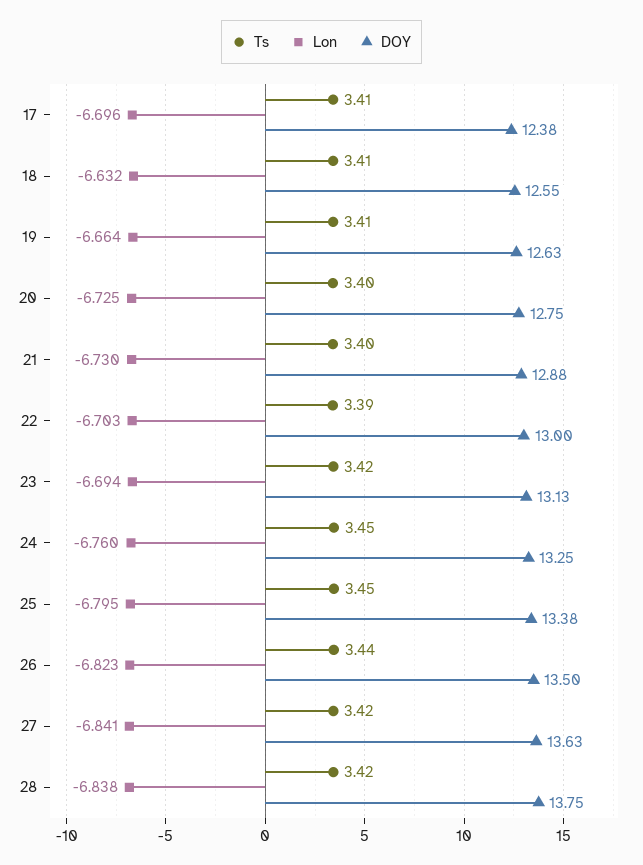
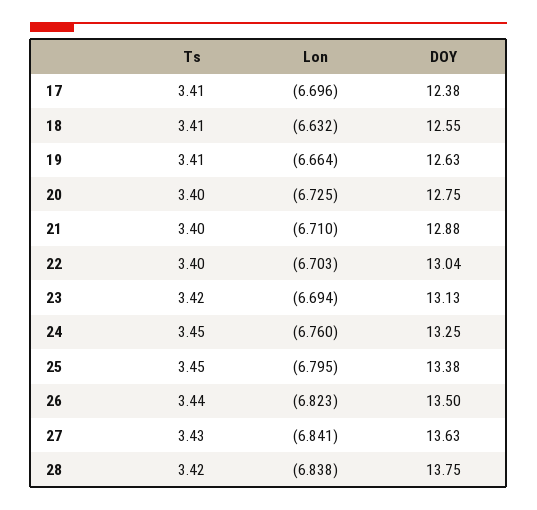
Lon, 21: -6.73 -> -6.71
Ts, 22: 3.39 -> 3.4
DOY, 22: 13 -> 13.04
Ts, 27: 3.42 -> 3.43

